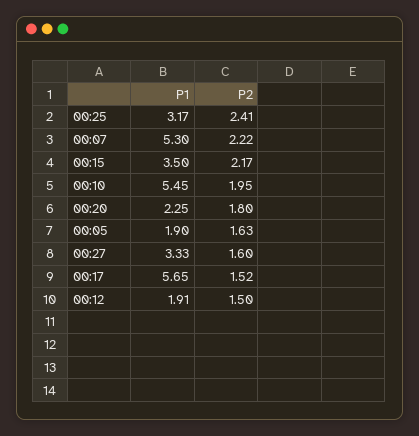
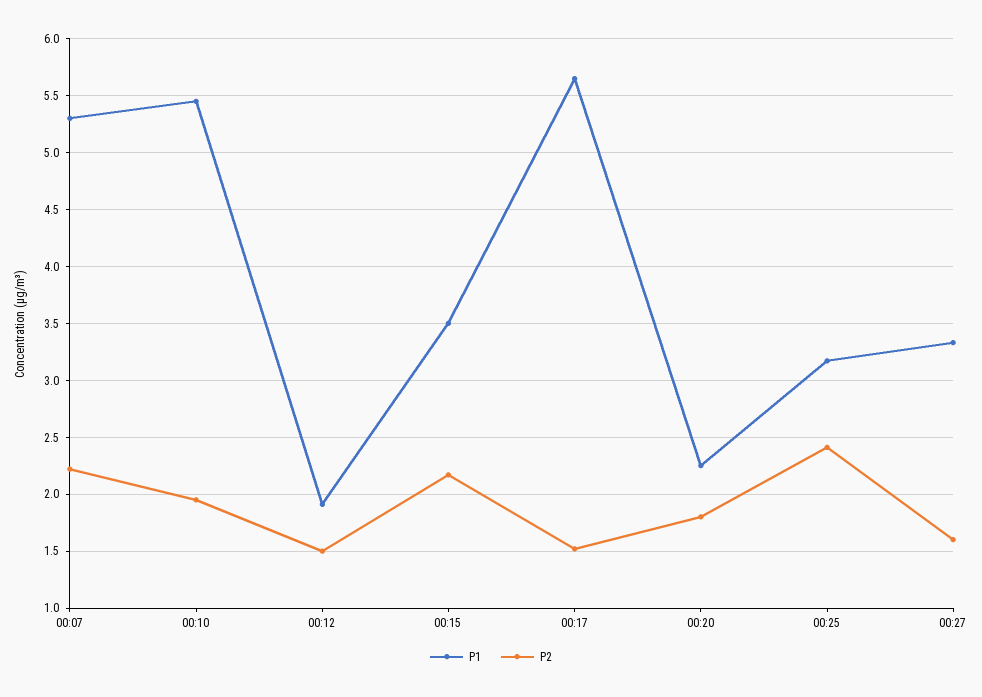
P1, 00:05: 1.9 -> none
P2, 00:05: 1.63 -> none

